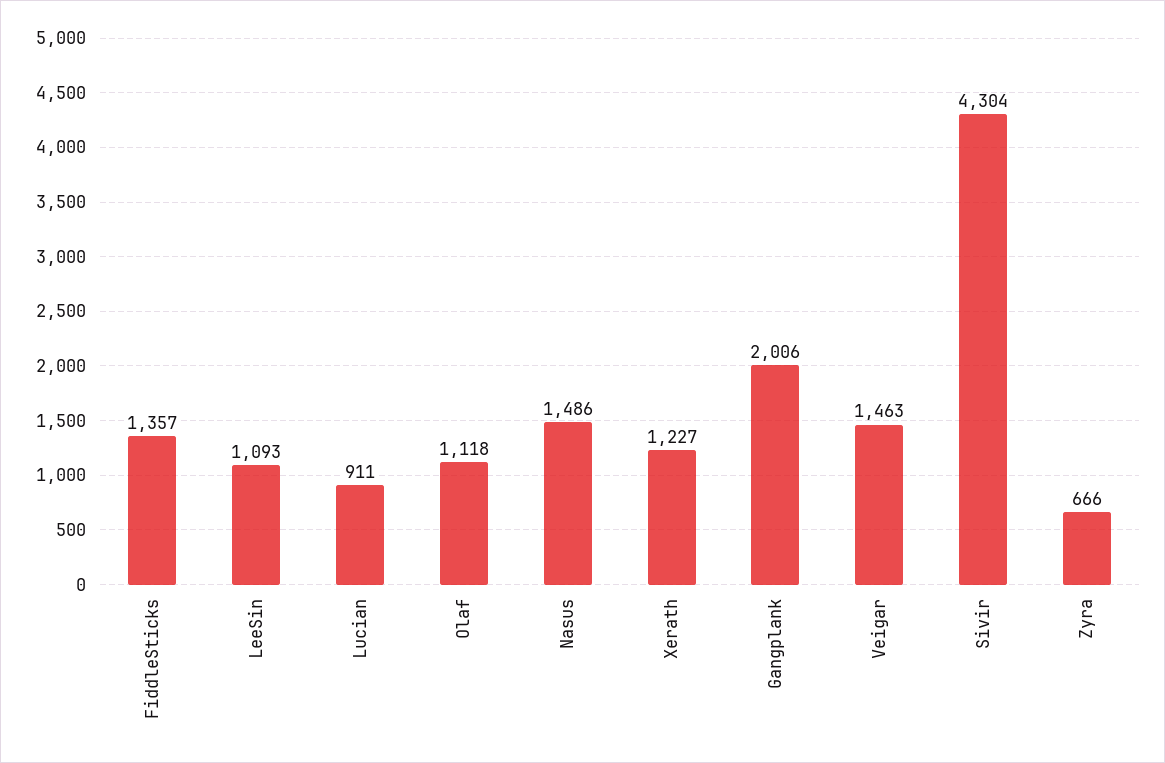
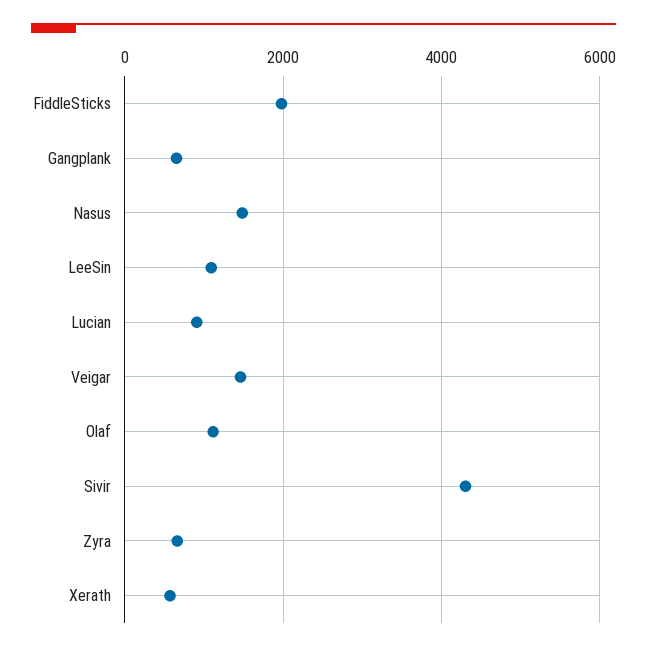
FiddleSticks: 1357 -> 2000
Xerath: 1227 -> 600
Gangplank: 2006 -> 600

